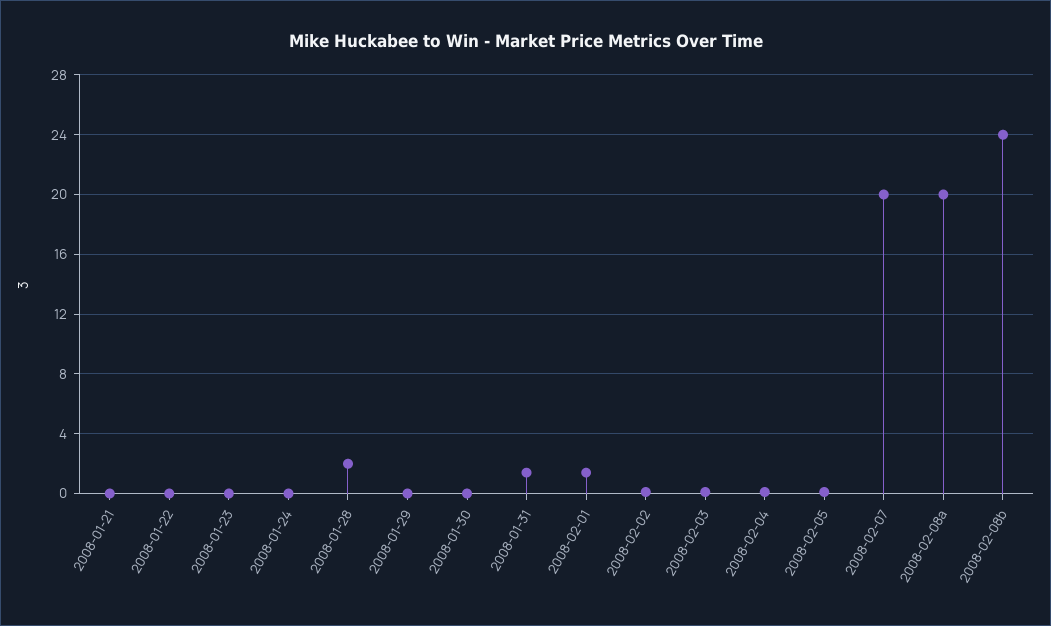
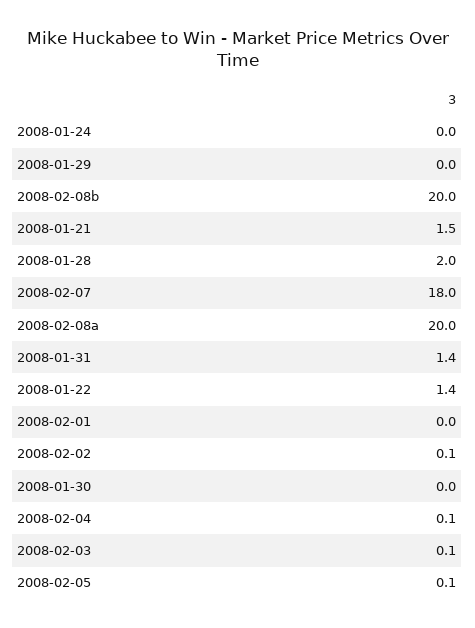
2008-01-21: 0 -> 1.5
2008-01-22: 0 -> 1.4
2008-01-23: 0 -> none
2008-02-01: 1.5 -> 0
2008-02-07: 20 -> 18
2008-02-08b: 24 -> 20

